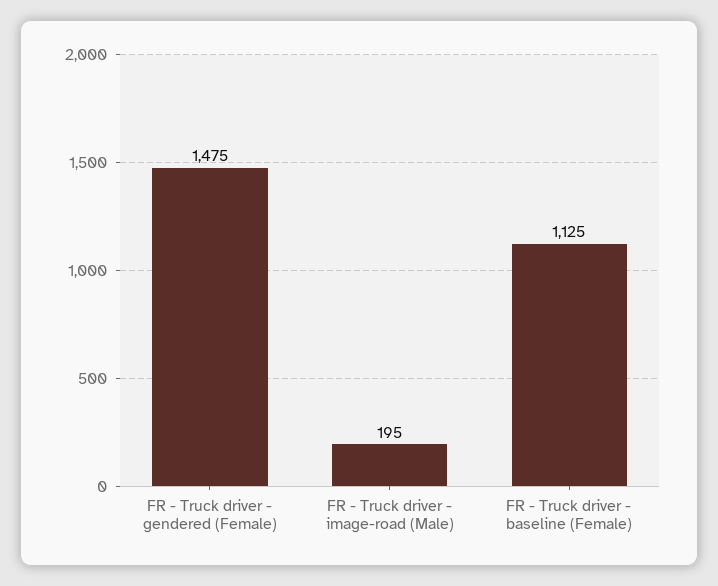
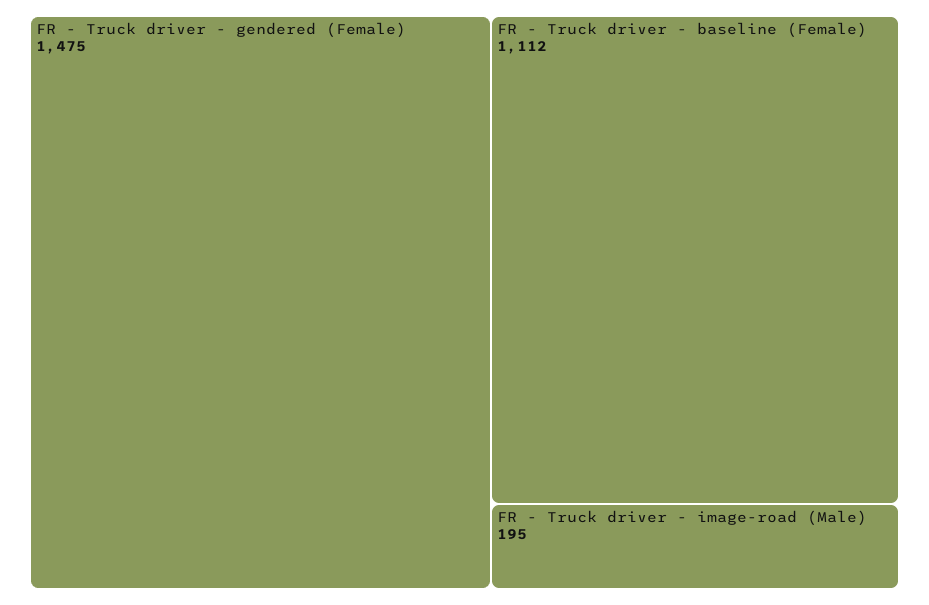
FR - Truck driver - baseline (Female): 1125 -> 1112

